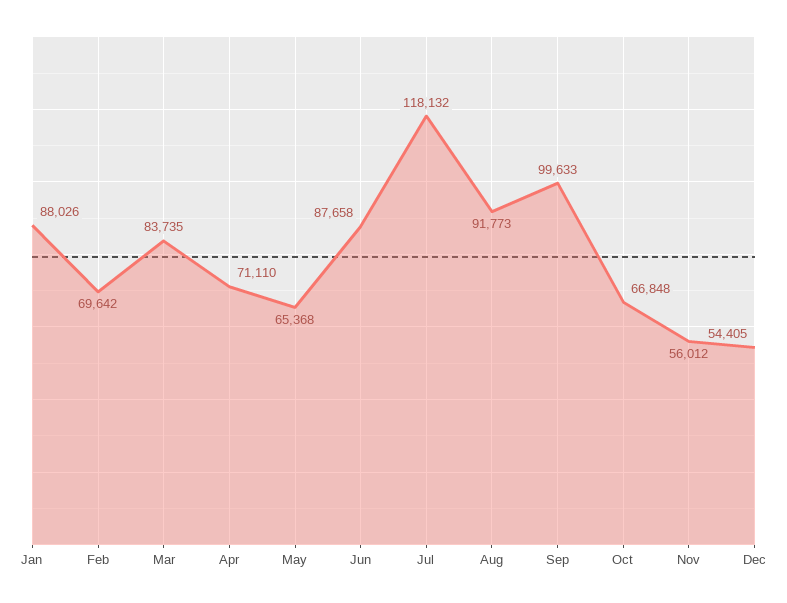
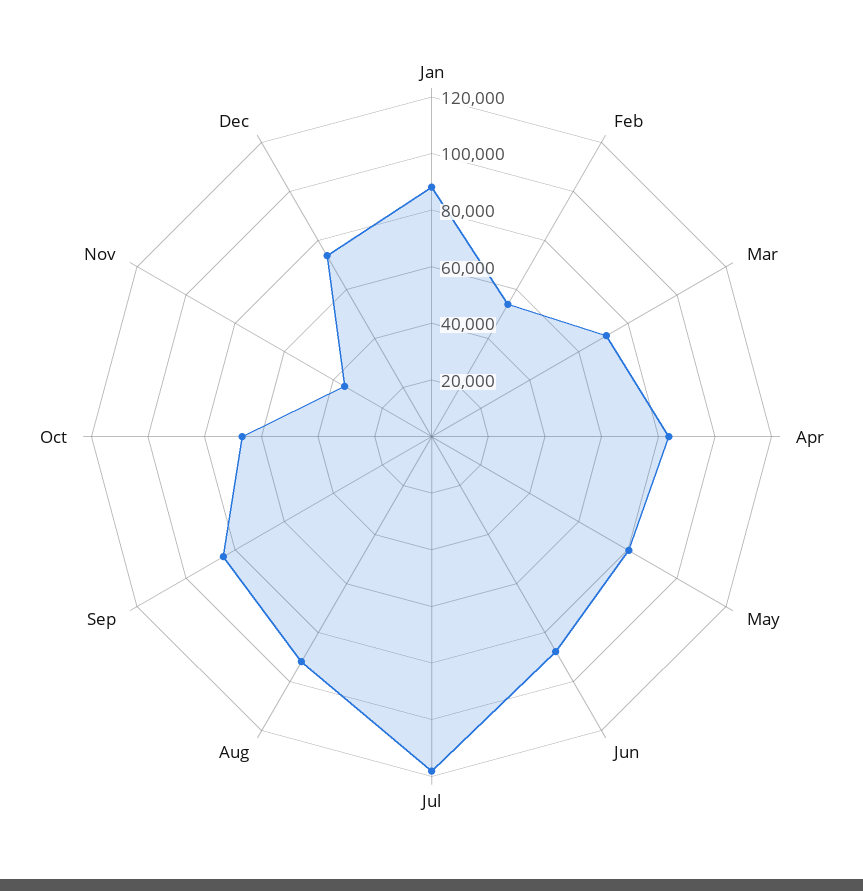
Feb: 69642 -> 55000
Mar: 83735 -> 70000
Apr: 71110 -> 85000
May: 65368 -> 80000
Sep: 99633 -> 85000
Nov: 56012 -> 35000
Dec: 54405 -> 75000

